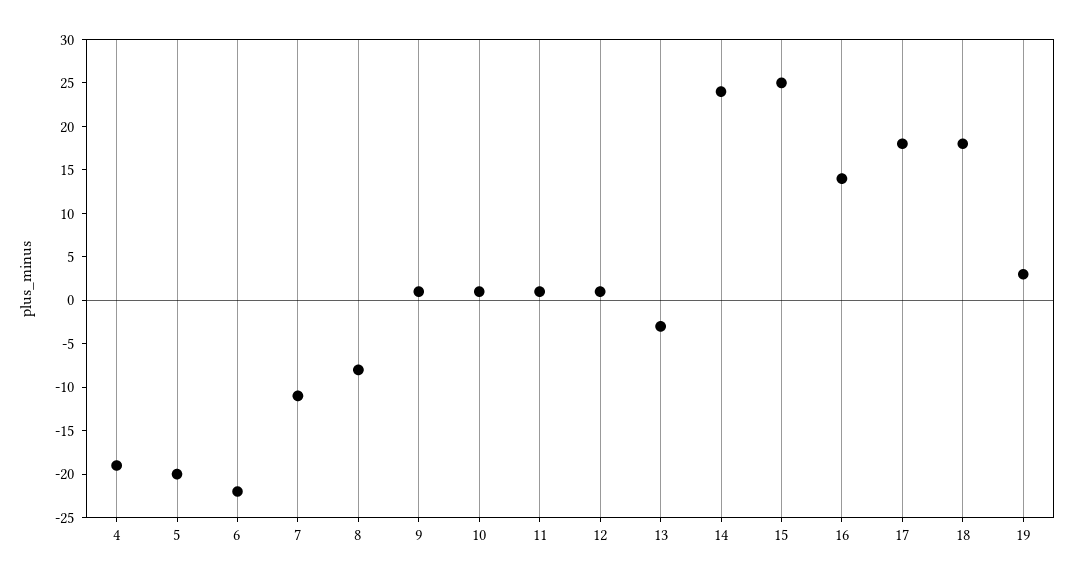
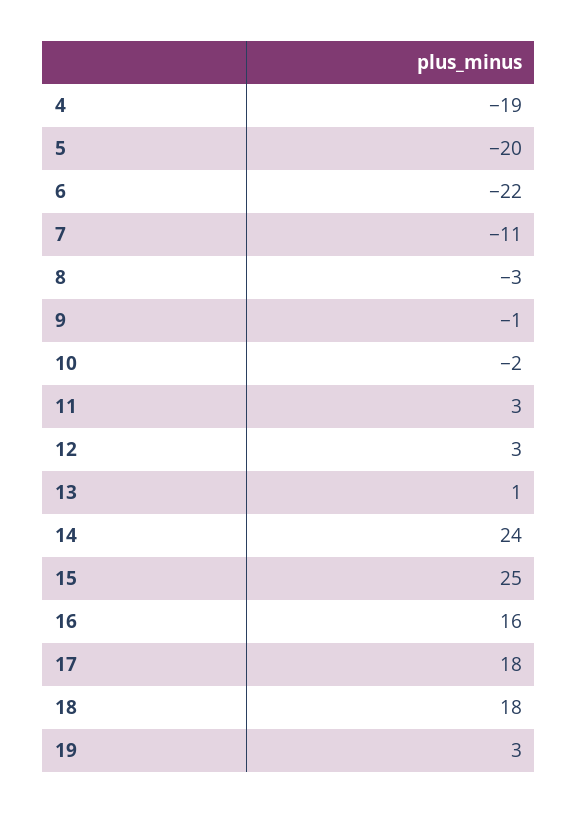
8: -8 -> -3
9: 1 -> -1
10: 1 -> -2
11: 1 -> 3
12: 1 -> 3
13: -3 -> 1
16: 14 -> 16

